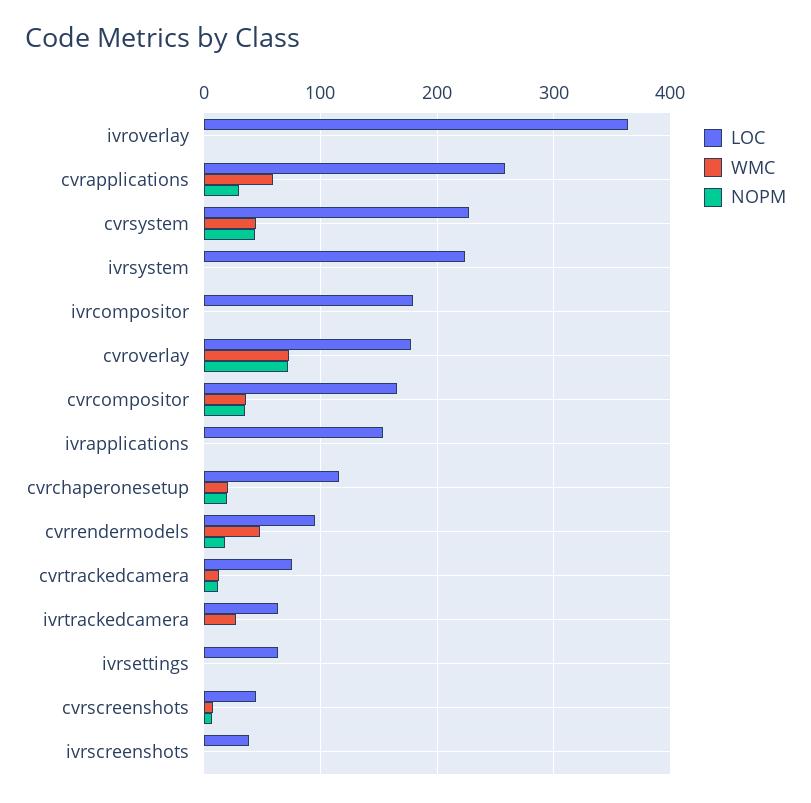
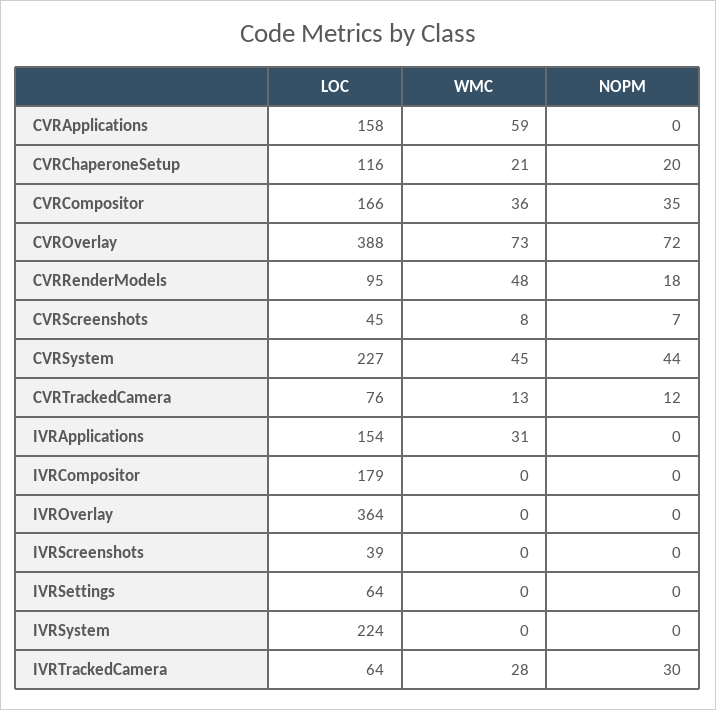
LOC, cvrapplications: 260 -> 158
NOPM, cvrapplications: 30 -> 0
LOC, cvroverlay: 180 -> 388
WMC, ivrapplications: 0 -> 31
NOPM, ivrtrackedcamera: 0 -> 30

